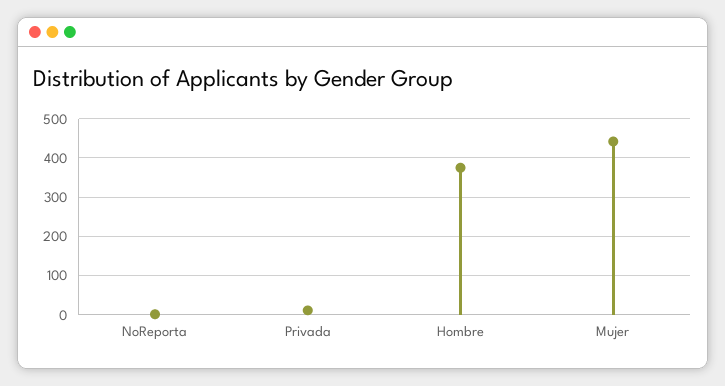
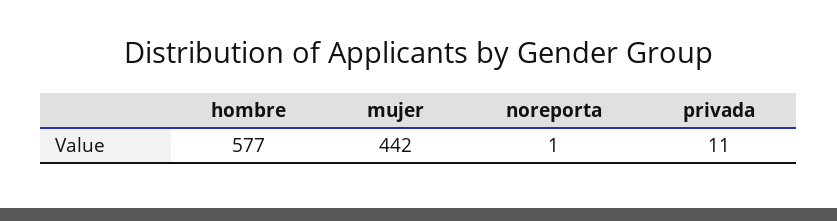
Hombre: 380 -> 577

